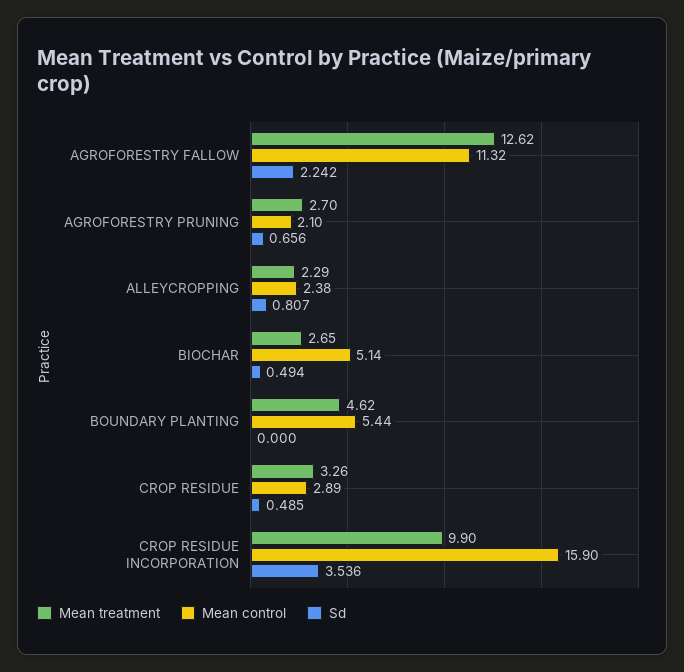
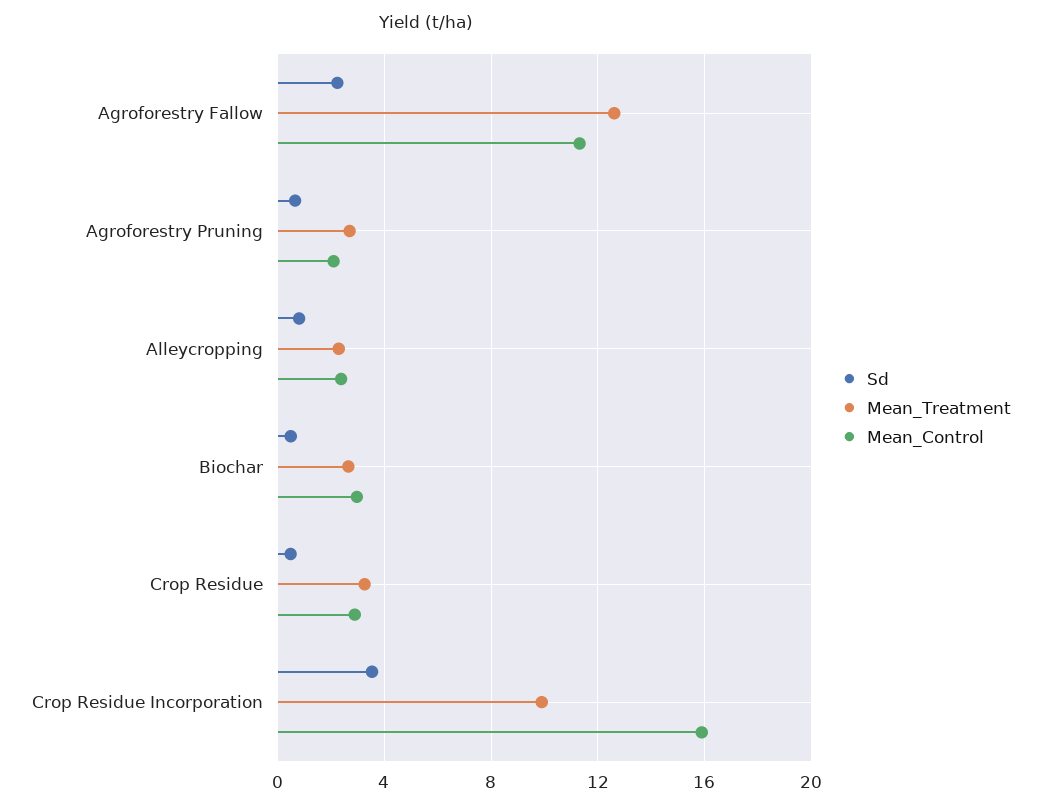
Mean control, BIOCHAR: 5.14 -> 3
Mean treatment, BOUNDARY PLANTING: 4.62 -> none
Mean control, BOUNDARY PLANTING: 5.44 -> none
Sd, BOUNDARY PLANTING: 0 -> none

